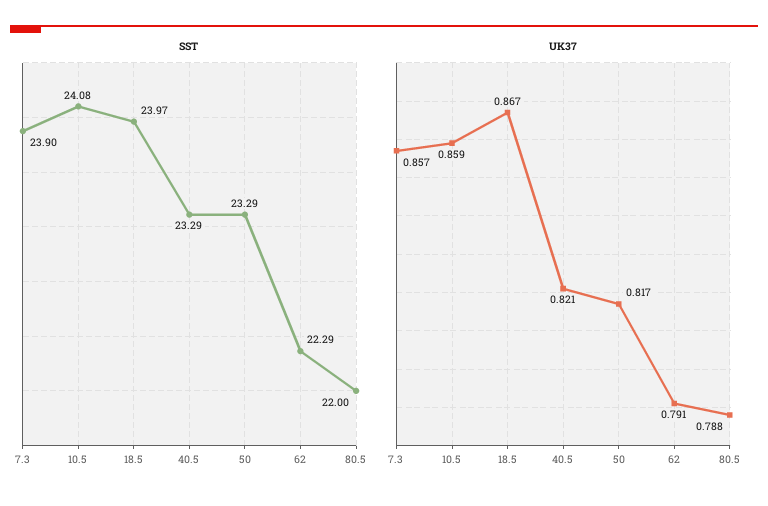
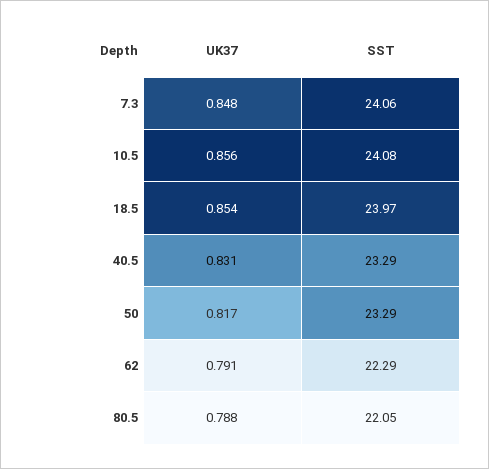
SST, 7.3: 23.9 -> 24.06
SST, 80.5: 22 -> 22.05
UK37, 7.3: 0.857 -> 0.848
UK37, 10.5: 0.859 -> 0.856
UK37, 18.5: 0.867 -> 0.854
UK37, 40.5: 0.821 -> 0.831

